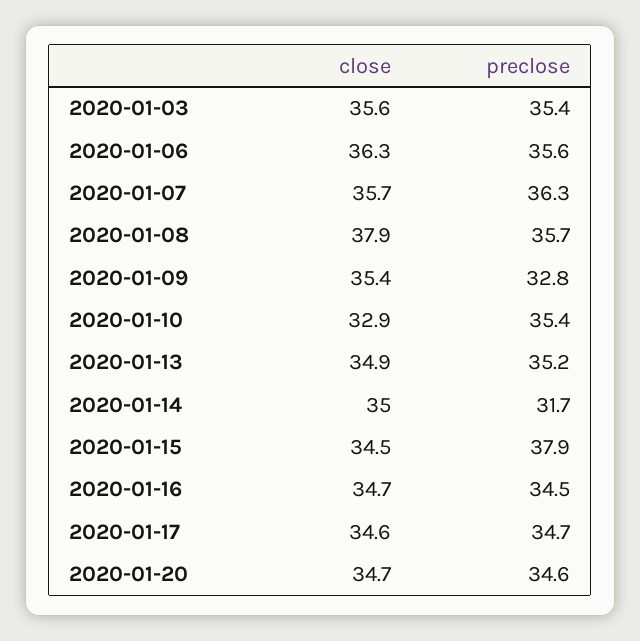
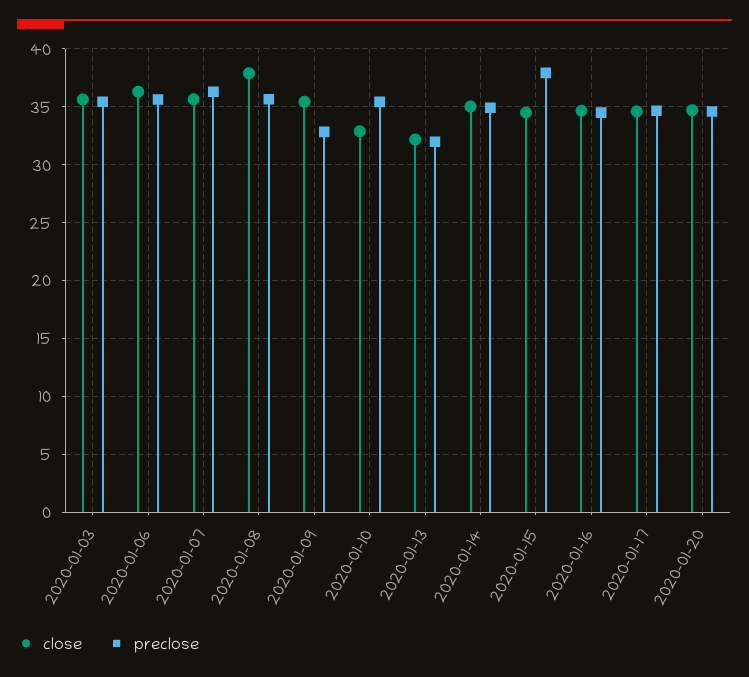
close, 2020-01-13: 34.9 -> 32
preclose, 2020-01-13: 35.2 -> 32
preclose, 2020-01-14: 31.7 -> 35

